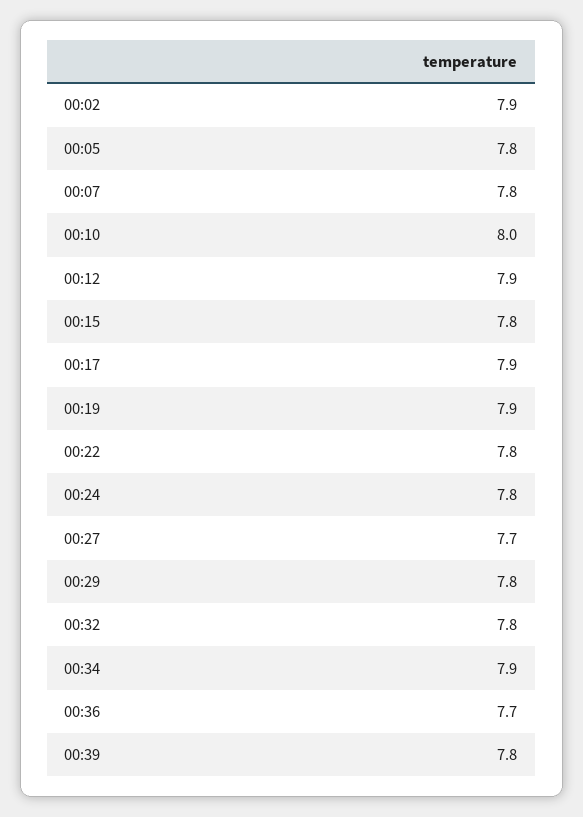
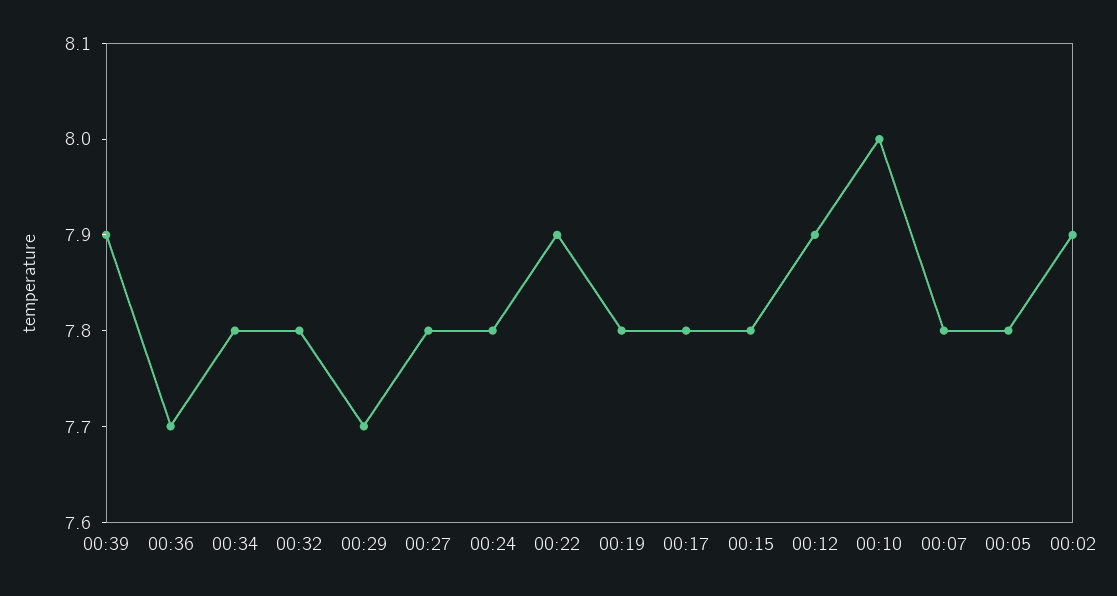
00:17: 7.9 -> 7.8
00:19: 7.9 -> 7.8
00:22: 7.8 -> 7.9
00:27: 7.7 -> 7.8
00:29: 7.8 -> 7.7
00:34: 7.9 -> 7.8
00:39: 7.8 -> 7.9

